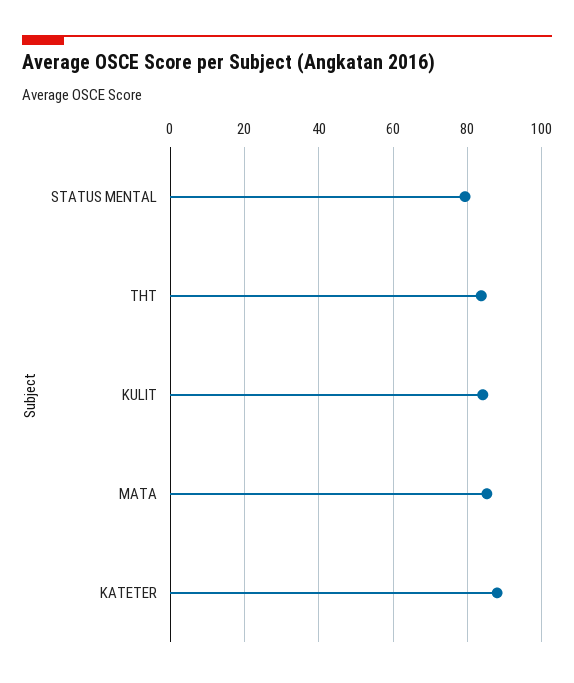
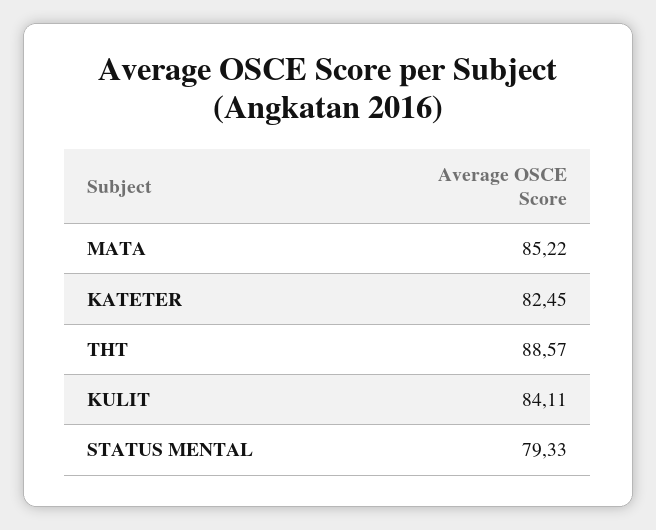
THT: 84 -> 88.57
KATETER: 88 -> 82.45

